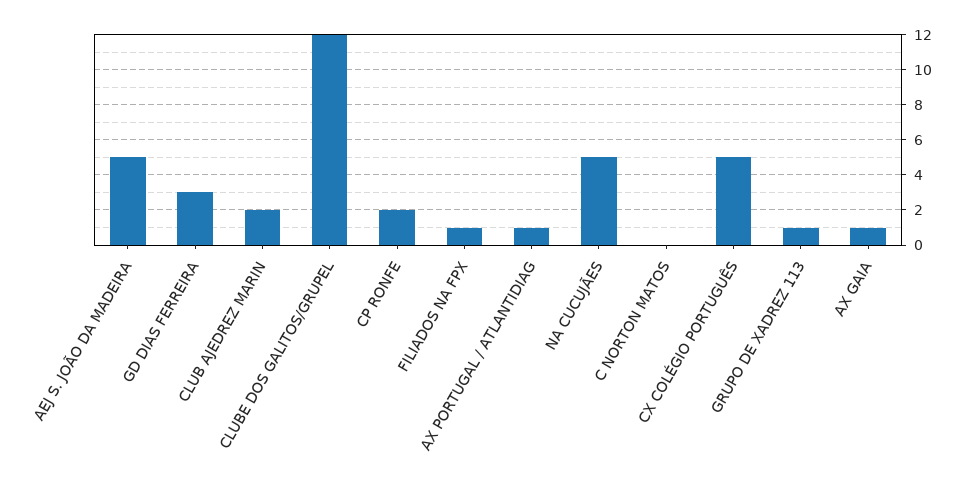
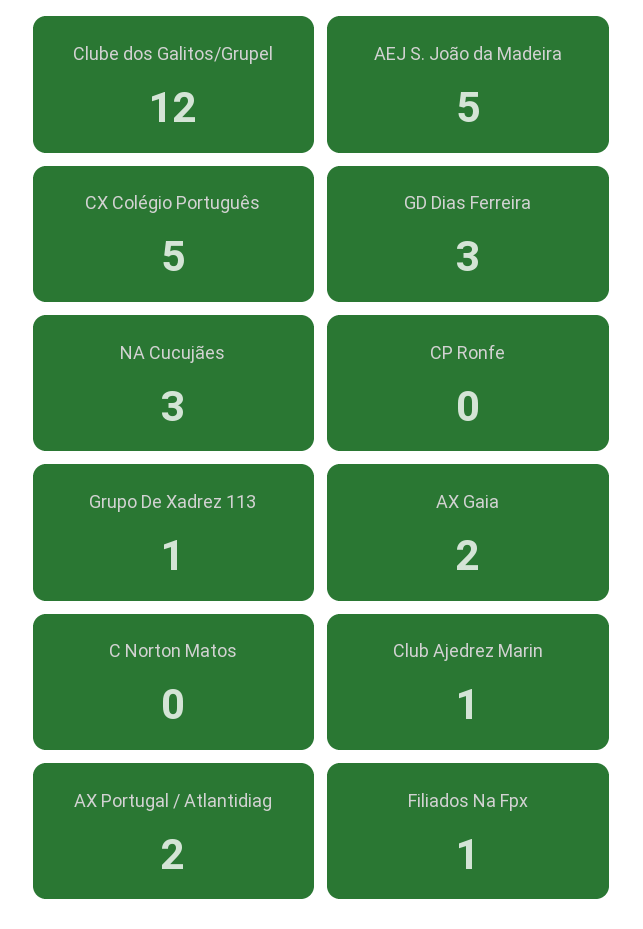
CLUB AJEDREZ MARIN: 2 -> 1
CP RONFE: 2 -> 0
AX PORTUGAL / ATLANTIDIAG: 1 -> 2
NA CUCUJÃES: 5 -> 3
AX GAIA: 1 -> 2

